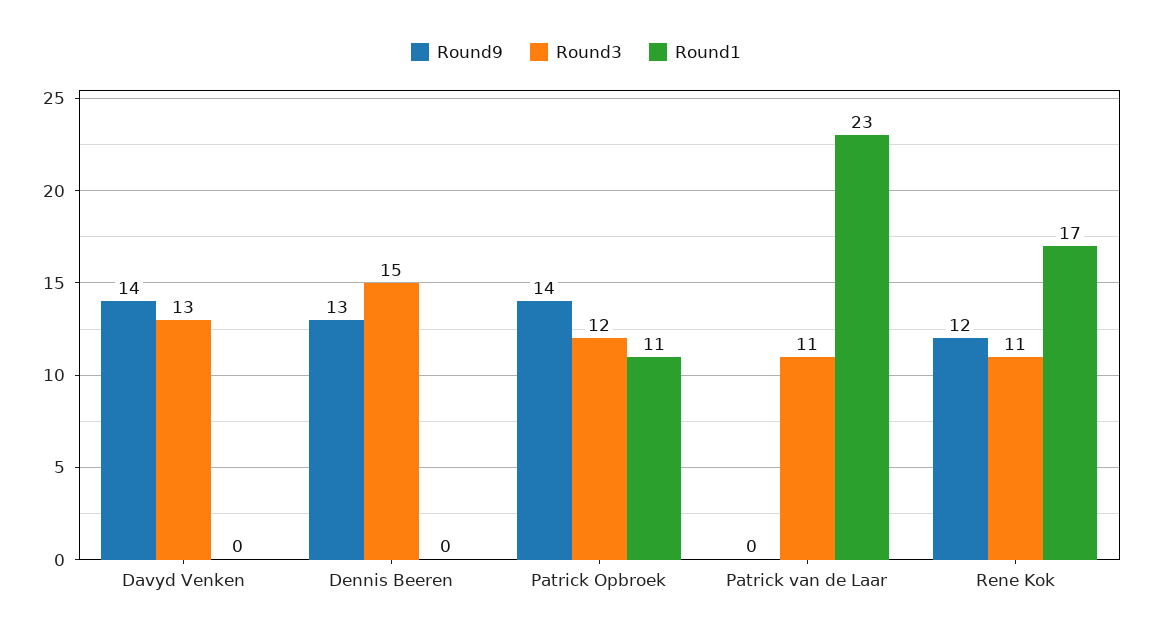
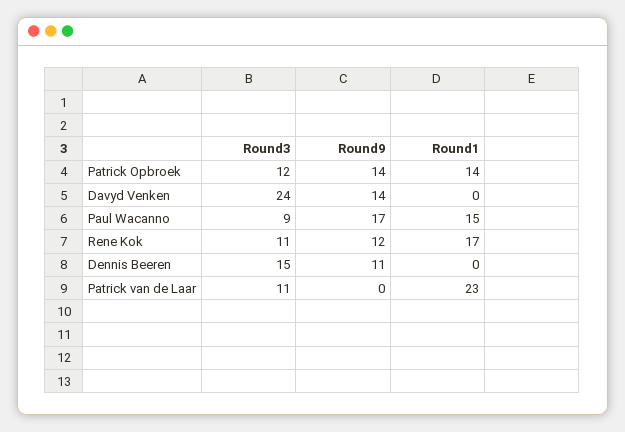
Round3, Davyd Venken: 13 -> 24
Round9, Dennis Beeren: 13 -> 11
Round1, Patrick Opbroek: 11 -> 14
Round3, Paul Wacanno: none -> 9
Round9, Paul Wacanno: none -> 17
Round1, Paul Wacanno: none -> 15

